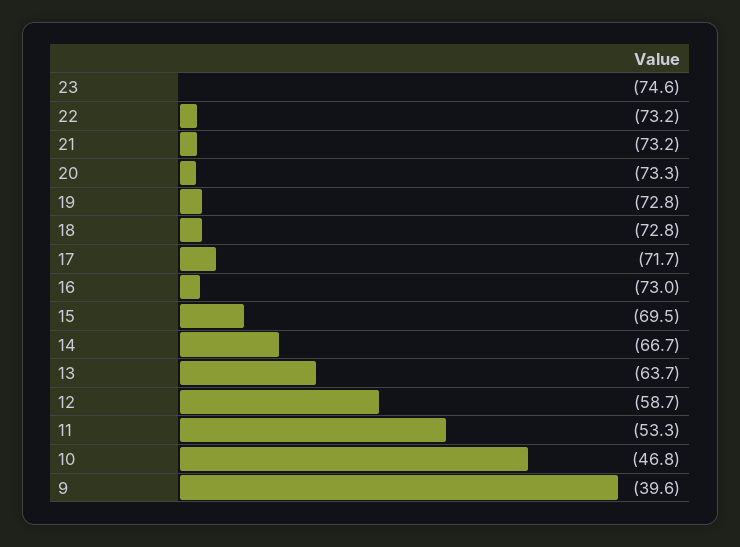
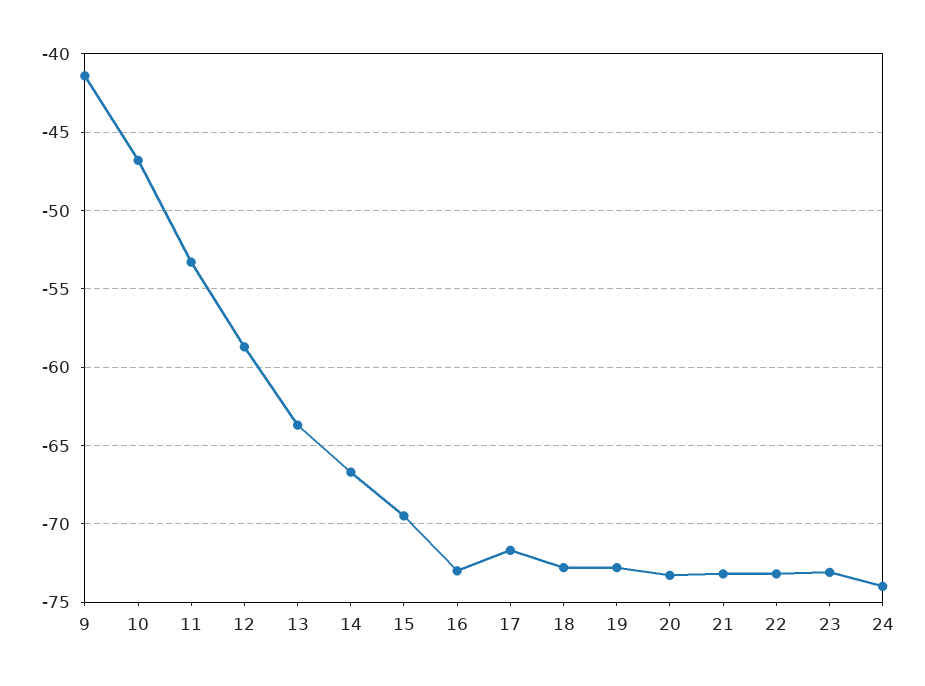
23: -74.6 -> -73
9: -39.6 -> -41.5
24: none -> -74

